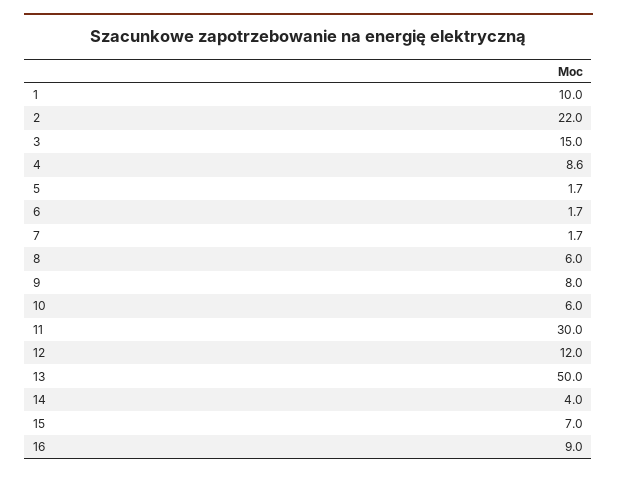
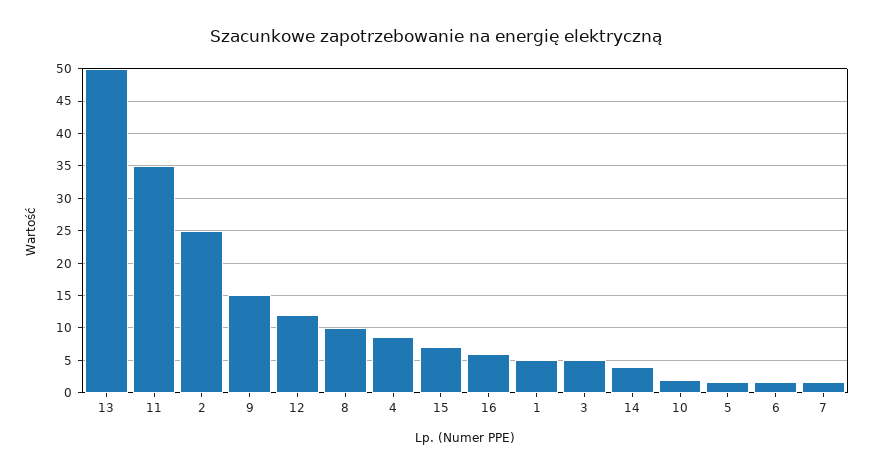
1: 10 -> 5
2: 22 -> 25
3: 15 -> 5
8: 6 -> 10
9: 8 -> 15
10: 6 -> 2
11: 30 -> 35
16: 9 -> 6

